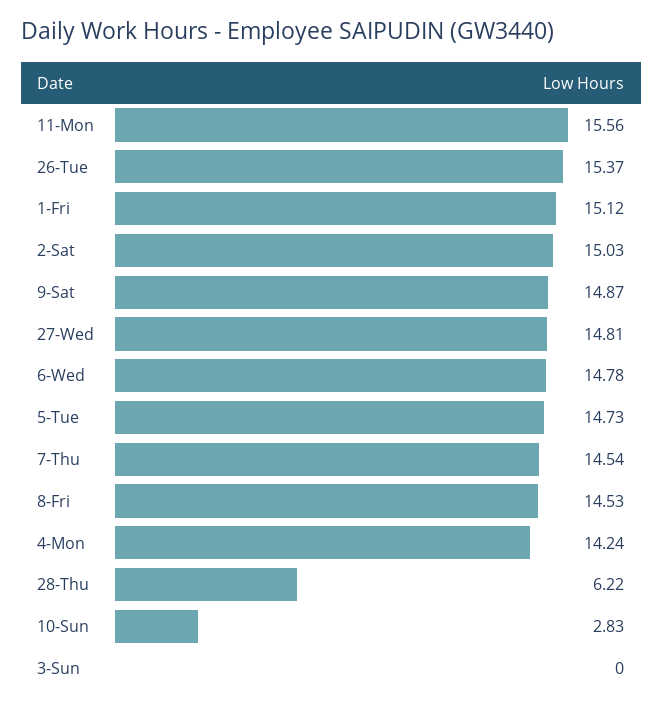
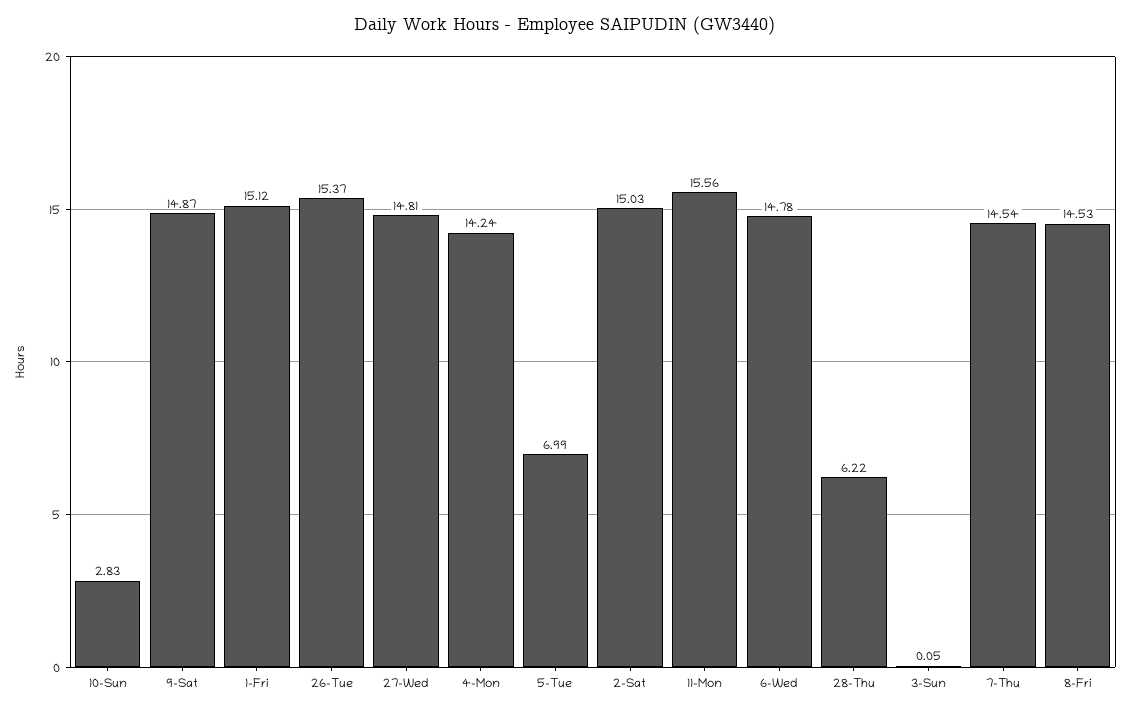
5-Tue: 14.73 -> 6.99
3-Sun: 0 -> 0.05

